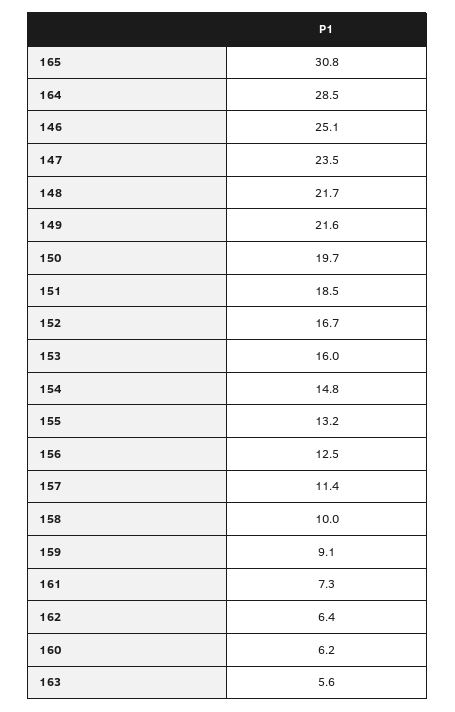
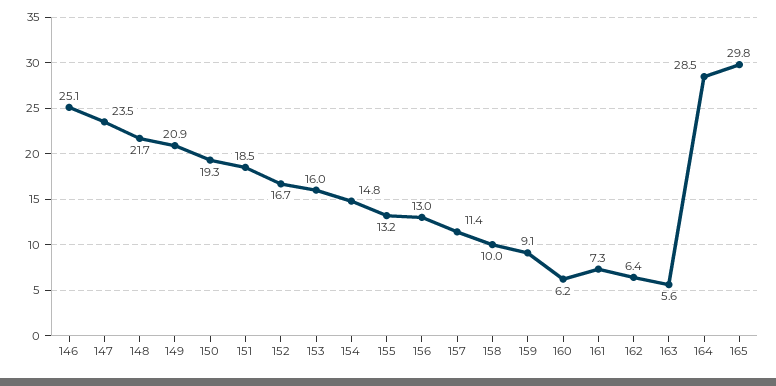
165: 30.8 -> 29.8
149: 21.6 -> 20.9
150: 19.7 -> 19.3
156: 12.5 -> 13

